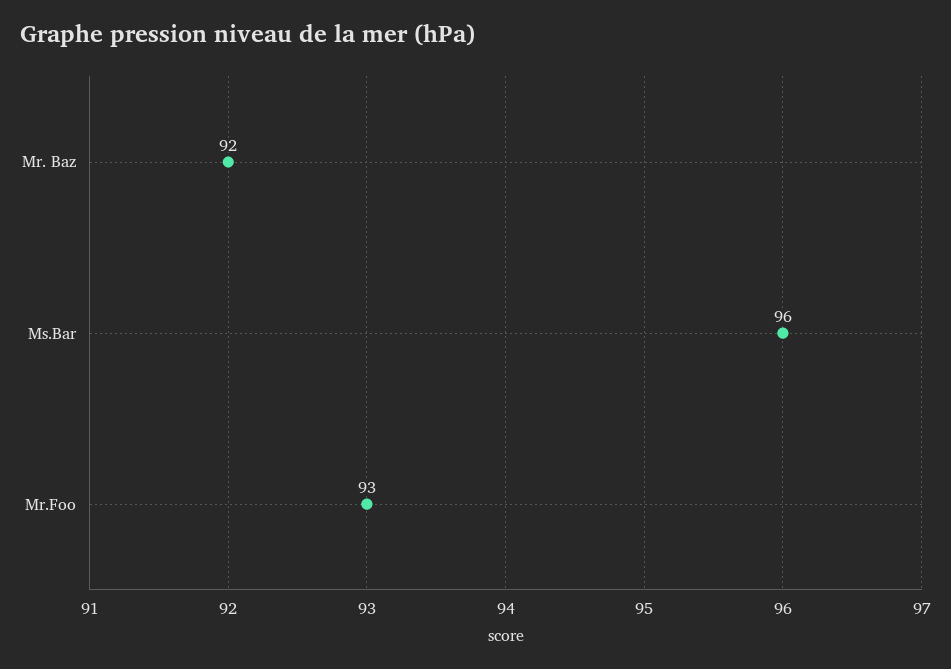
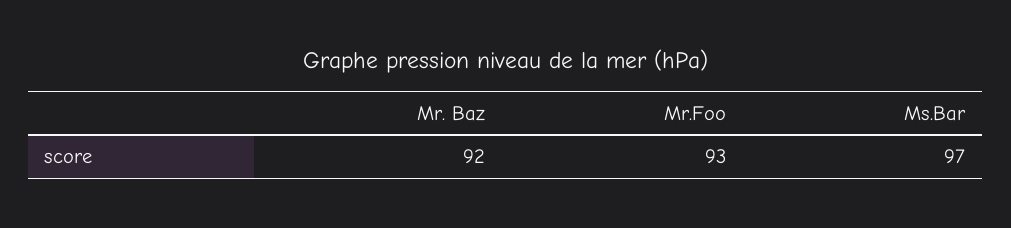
Ms.Bar: 96 -> 97

